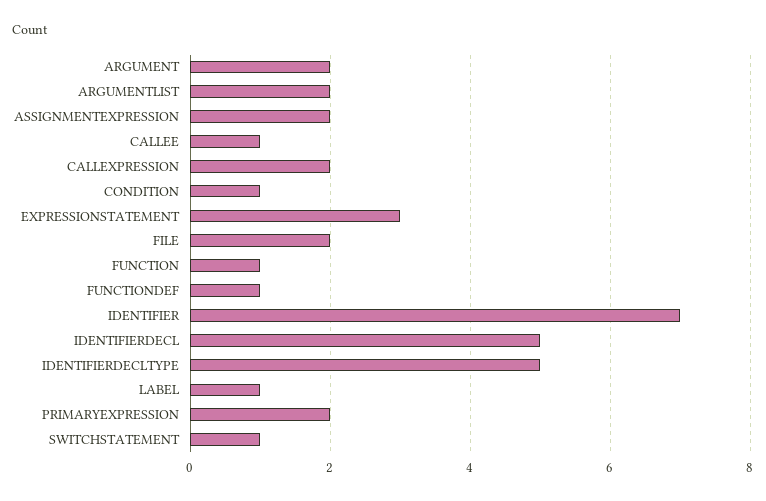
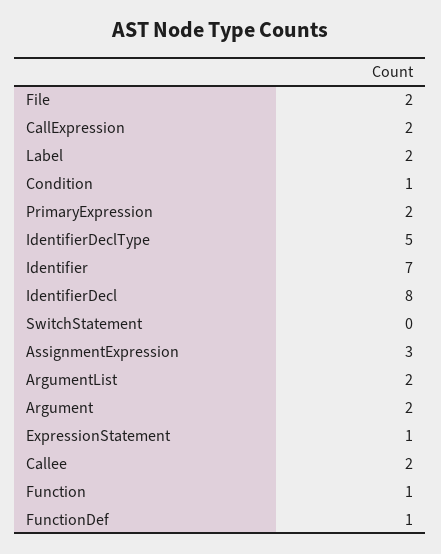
ASSIGNMENTEXPRESSION: 2 -> 3
CALLEE: 1 -> 2
EXPRESSIONSTATEMENT: 3 -> 1
IDENTIFIERDECL: 5 -> 8
LABEL: 1 -> 2
SWITCHSTATEMENT: 1 -> 0

